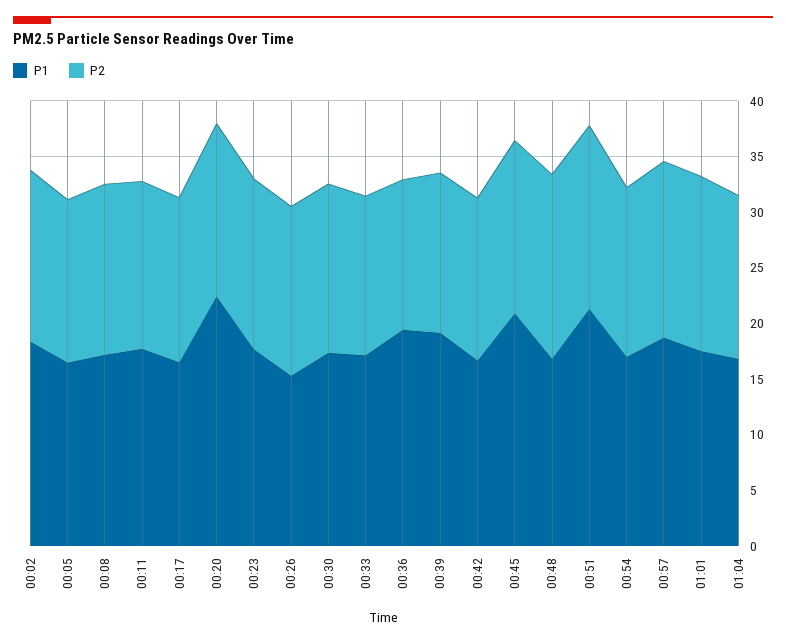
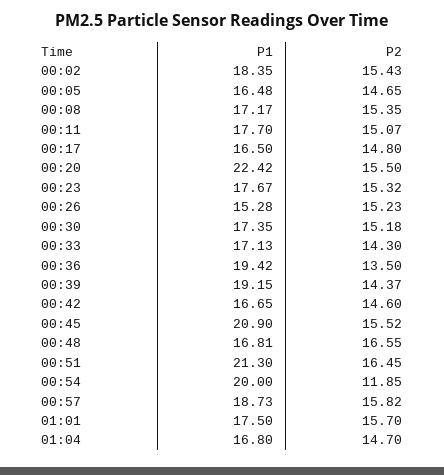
P1, 00:54: 17 -> 20
P2, 00:54: 15 -> 11.85

